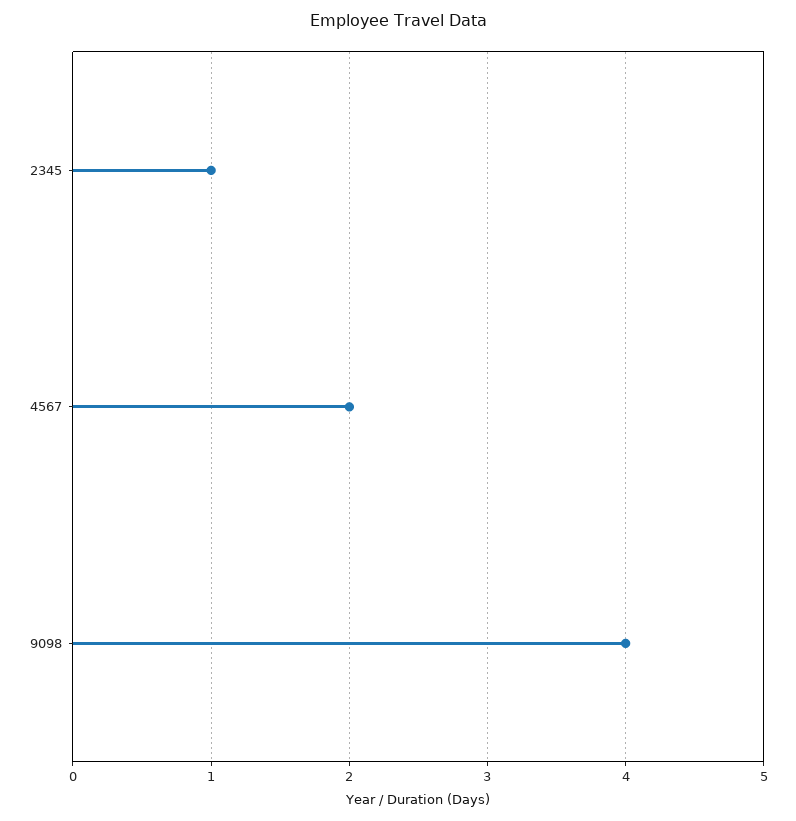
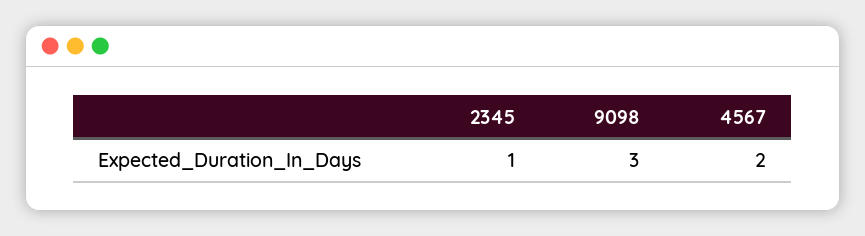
9098: 4 -> 3

